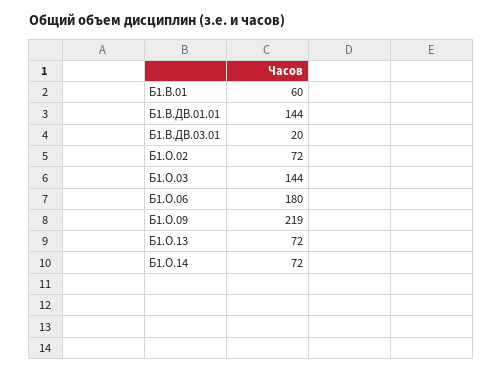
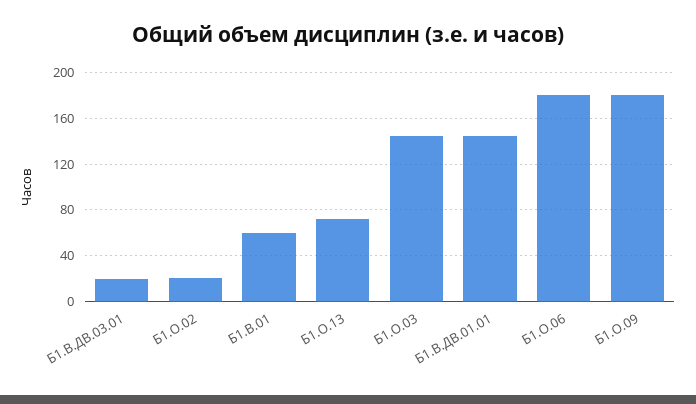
Б1.О.02: 72 -> 20
Б1.О.09: 219 -> 180
Б1.О.14: 72 -> none

